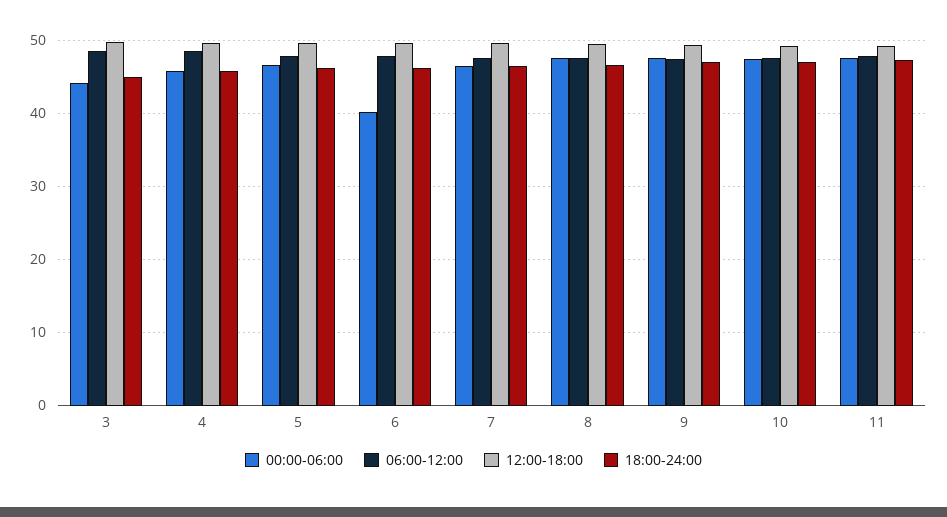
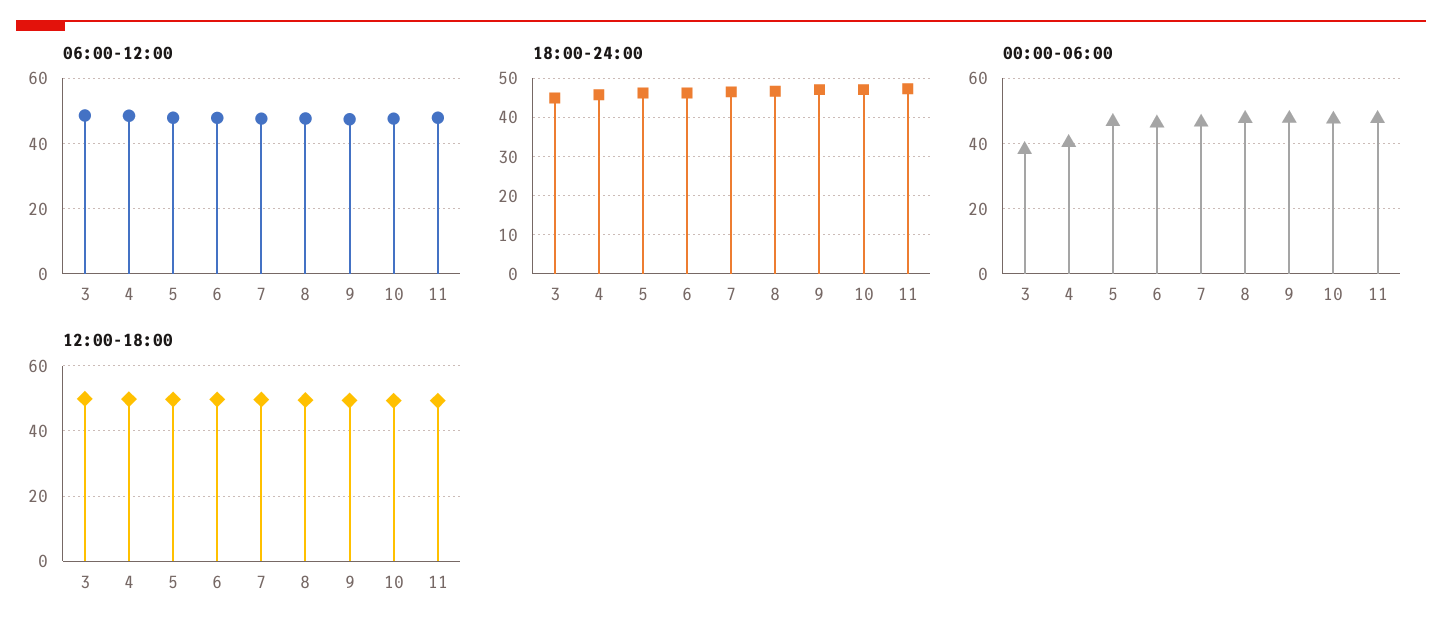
00:00-06:00, 3: 44 -> 38
00:00-06:00, 4: 46 -> 40
00:00-06:00, 6: 40 -> 46

